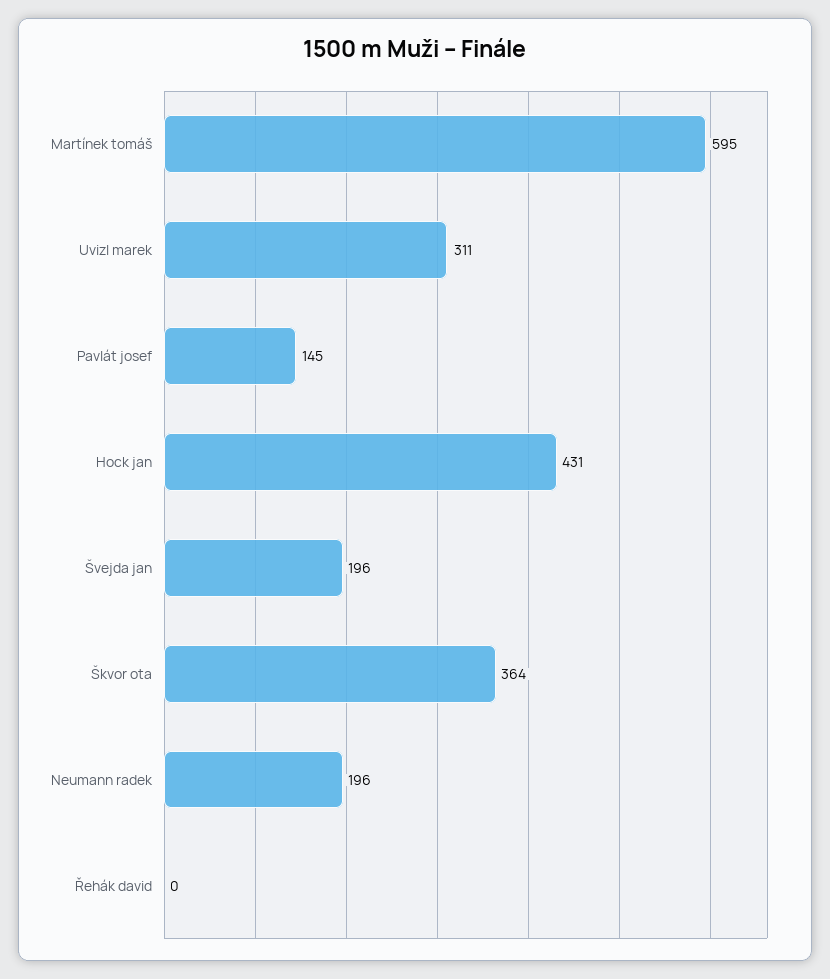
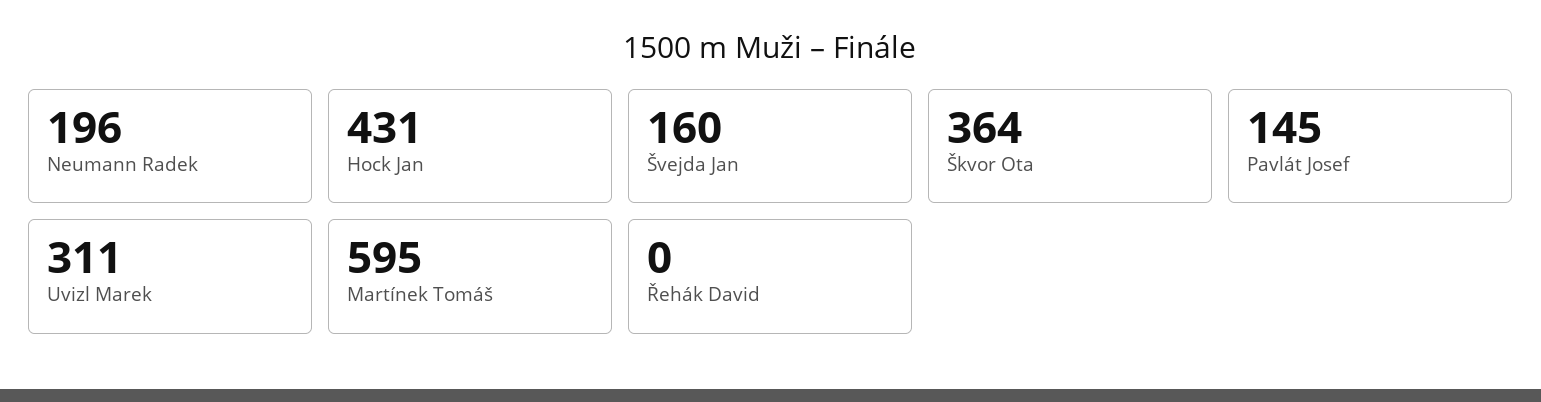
Švejda jan: 196 -> 160

